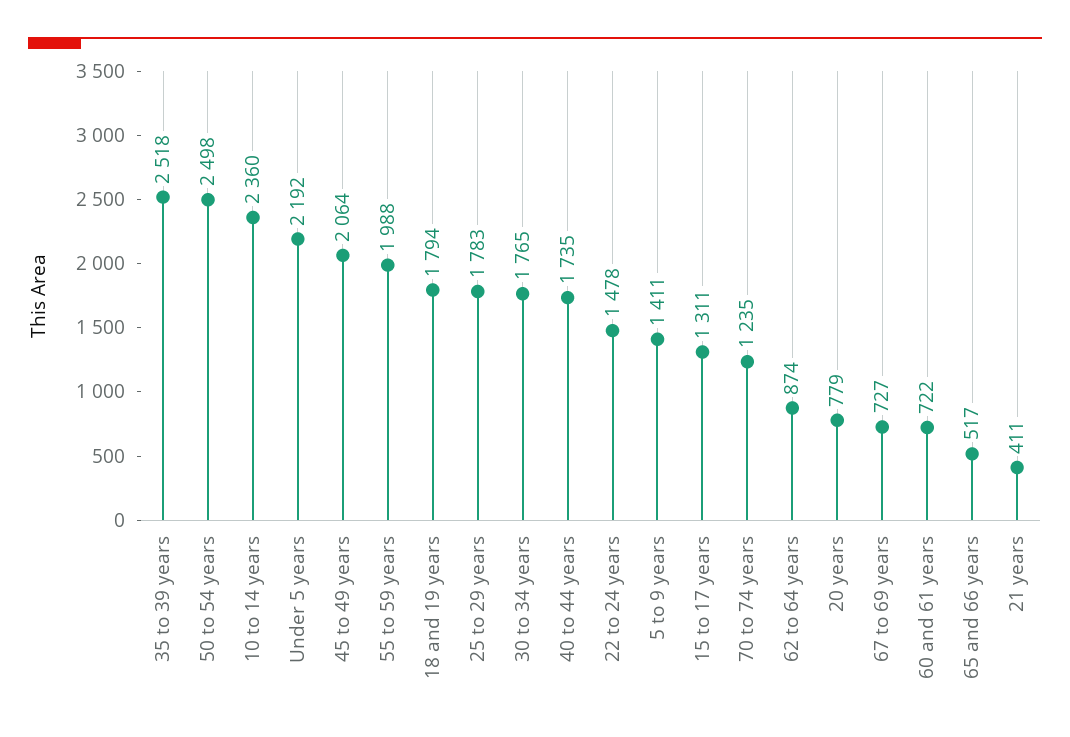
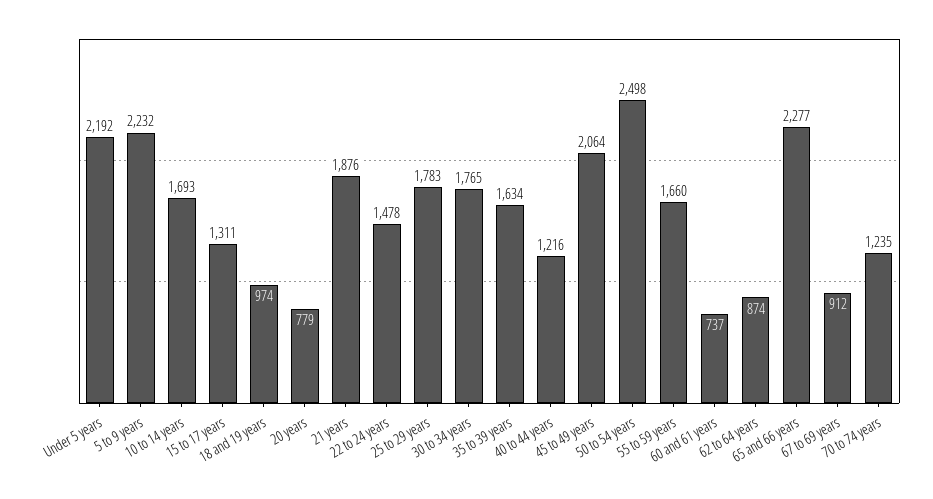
35 to 39 years: 2518 -> 1634
10 to 14 years: 2360 -> 1693
55 to 59 years: 1988 -> 1660
18 and 19 years: 1794 -> 974
40 to 44 years: 1735 -> 1216
5 to 9 years: 1411 -> 2232
67 to 69 years: 727 -> 912
60 and 61 years: 722 -> 737
65 and 66 years: 517 -> 2277
21 years: 411 -> 1876

